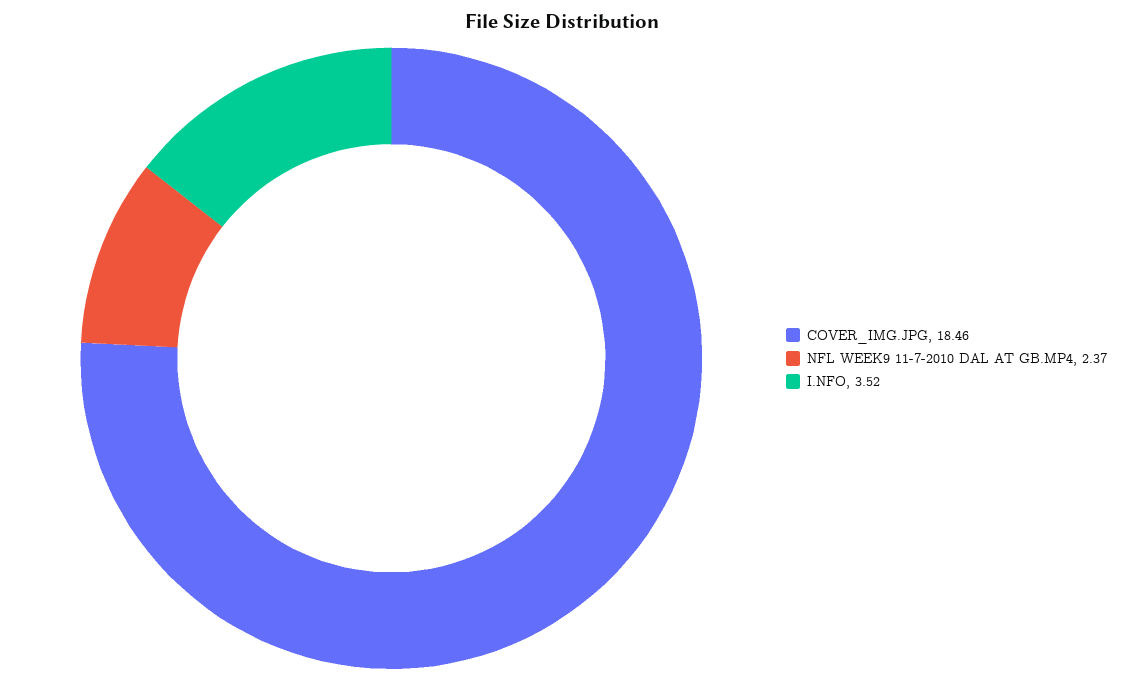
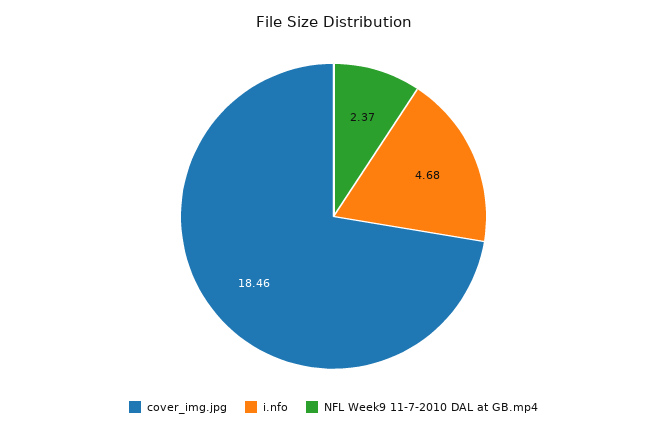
I.NFO: 3.52 -> 4.68

